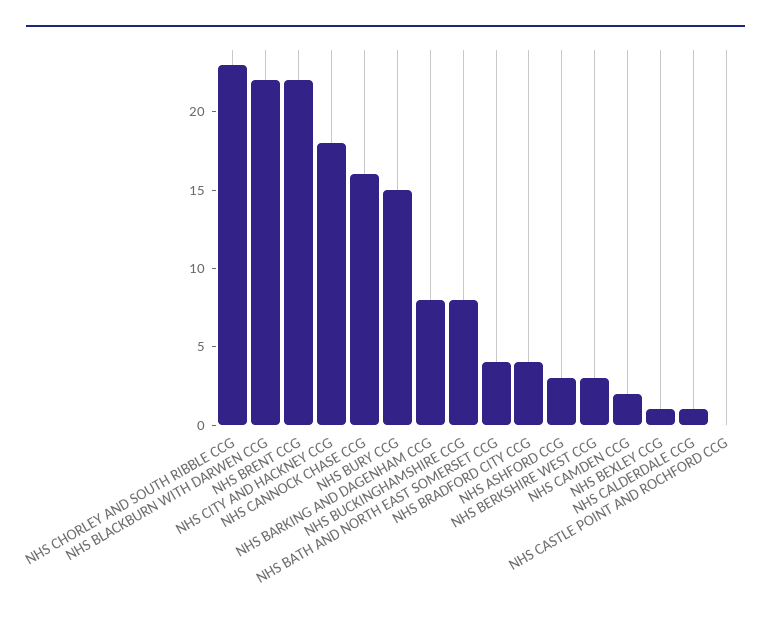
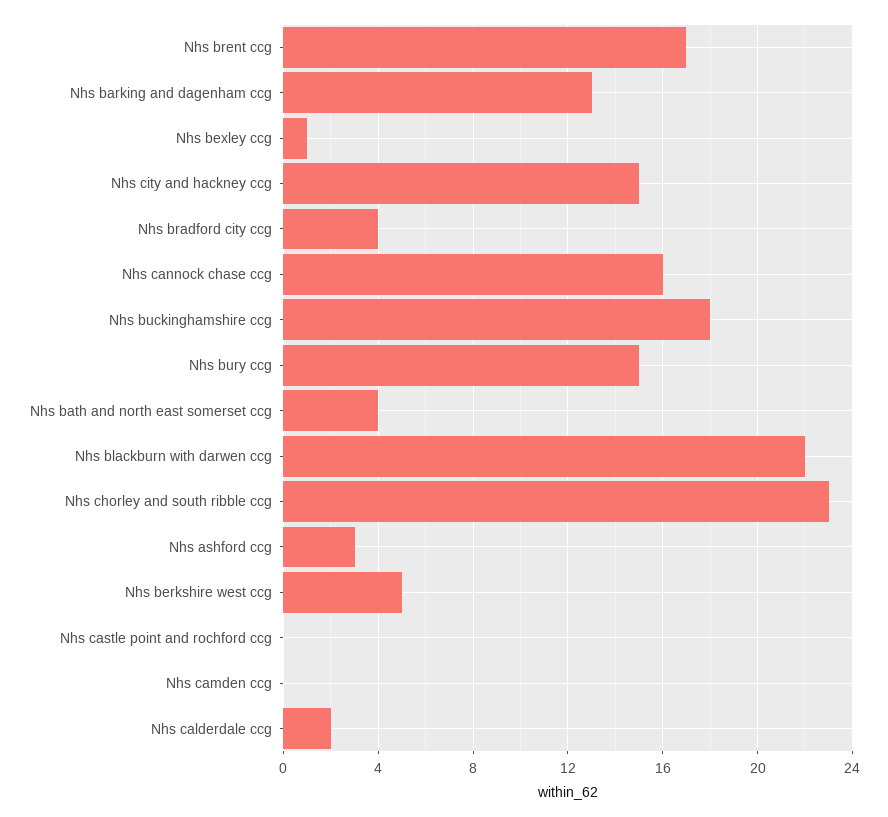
NHS BRENT CCG: 22 -> 17
NHS CITY AND HACKNEY CCG: 18 -> 15
NHS BARKING AND DAGENHAM CCG: 8 -> 13
NHS BUCKINGHAMSHIRE CCG: 8 -> 18
NHS BERKSHIRE WEST CCG: 3 -> 5
NHS CAMDEN CCG: 2 -> 0
NHS CALDERDALE CCG: 1 -> 2

